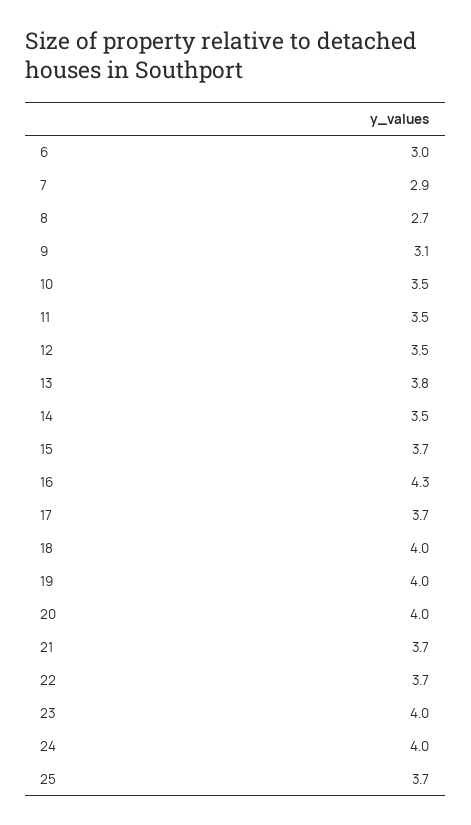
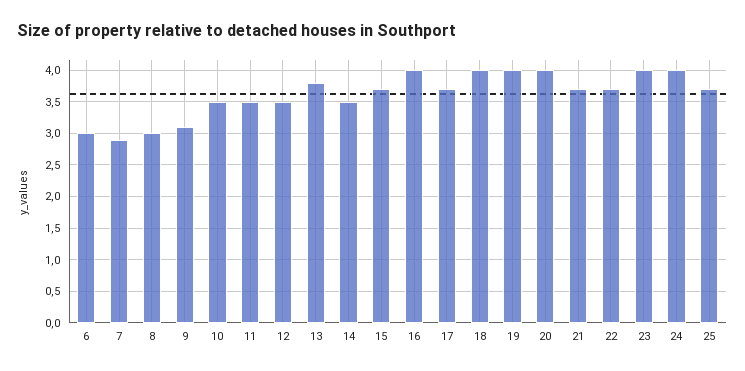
8: 2.7 -> 3
16: 4.3 -> 4

